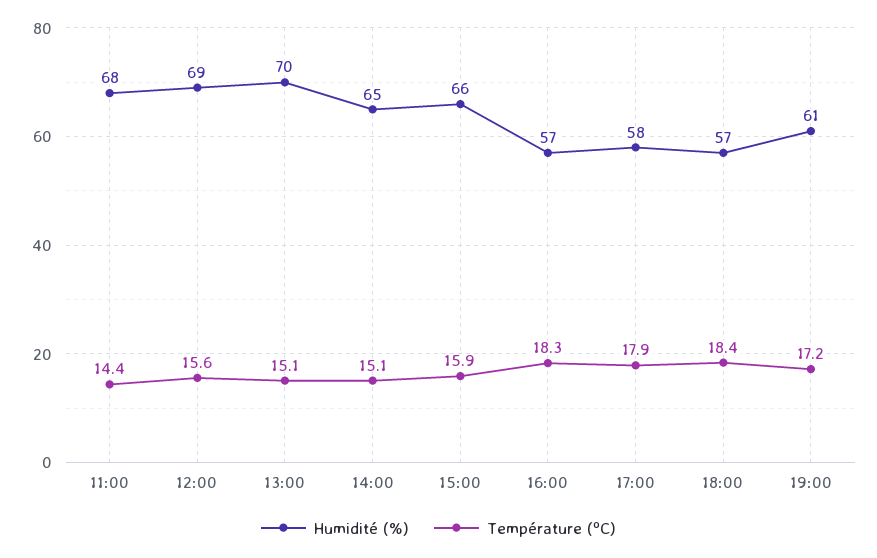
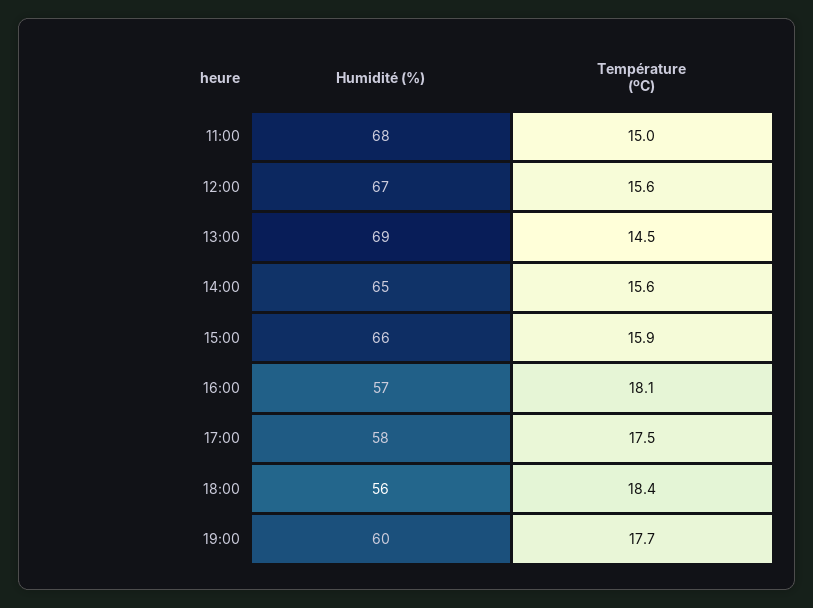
Température (ºC), 11:00: 14.4 -> 15
Humidité (%), 12:00: 69 -> 67
Humidité (%), 13:00: 70 -> 69
Température (ºC), 13:00: 15.1 -> 14.5
Température (ºC), 14:00: 15.1 -> 15.6
Température (ºC), 16:00: 18.3 -> 18.1
Température (ºC), 17:00: 17.9 -> 17.5
Humidité (%), 18:00: 57 -> 56
Humidité (%), 19:00: 61 -> 60
Température (ºC), 19:00: 17.2 -> 17.7

